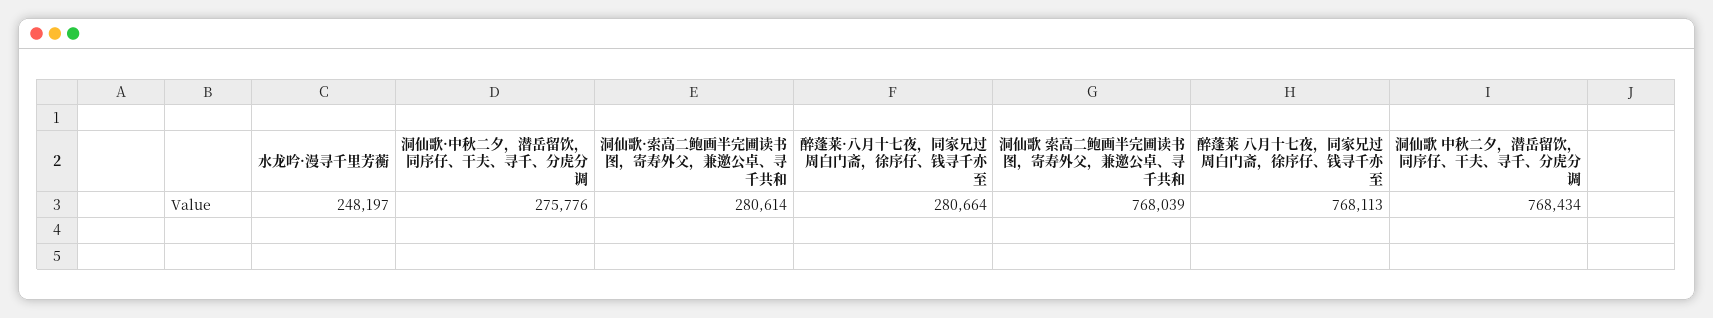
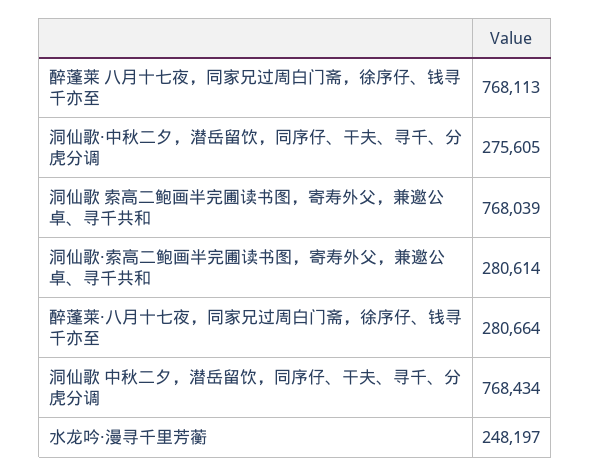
洞仙歌·中秋二夕，潜岳留饮，同序仔、干夫、寻千、分虎分调: 275776 -> 275605

